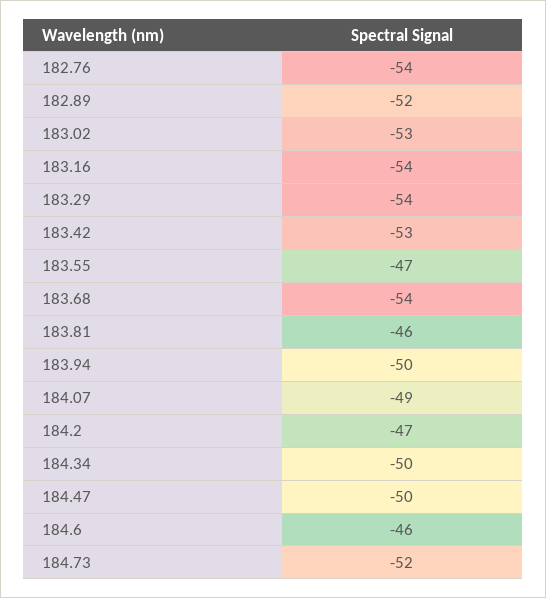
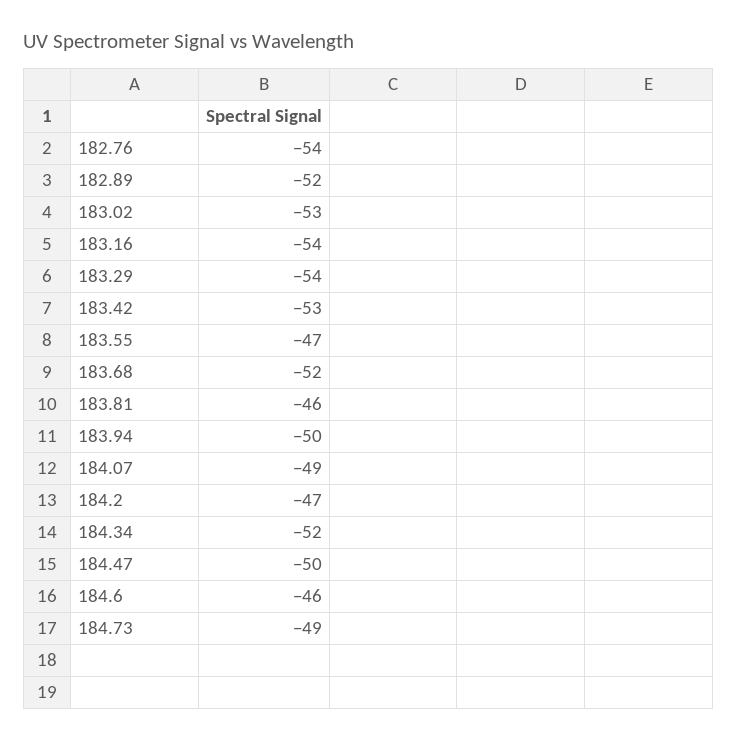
183.68: -54 -> -52
184.34: -50 -> -52
184.73: -52 -> -49

